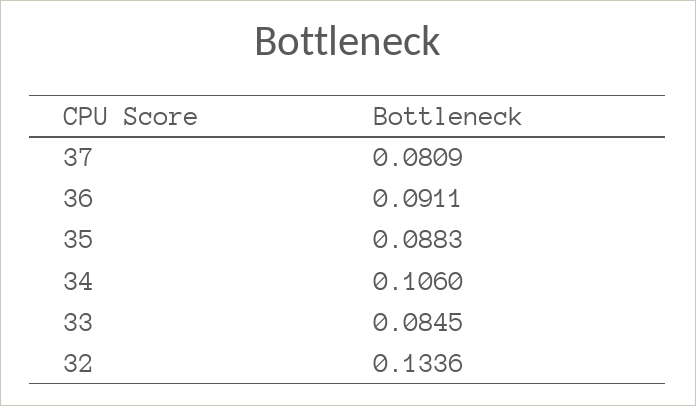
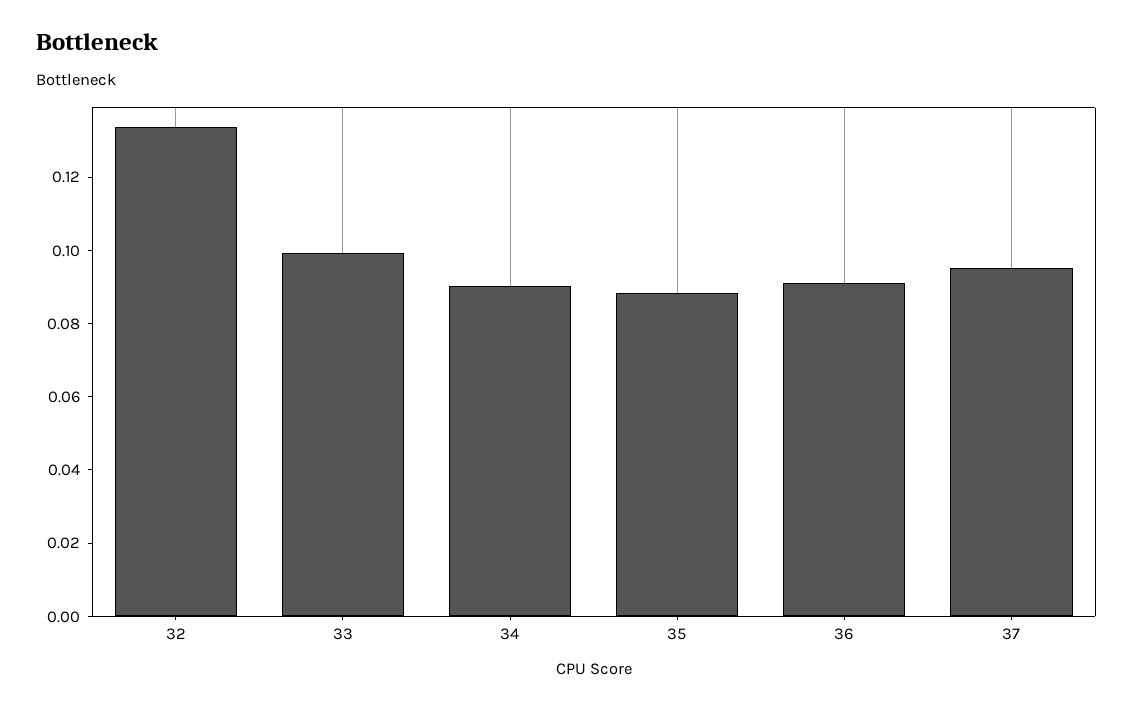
37: 0.0809 -> 0.095
34: 0.106 -> 0.09
33: 0.0845 -> 0.1

